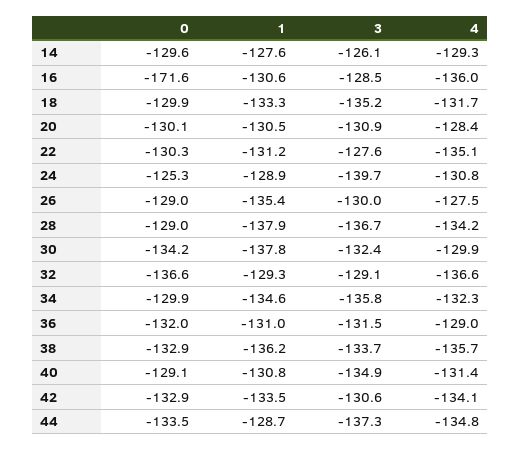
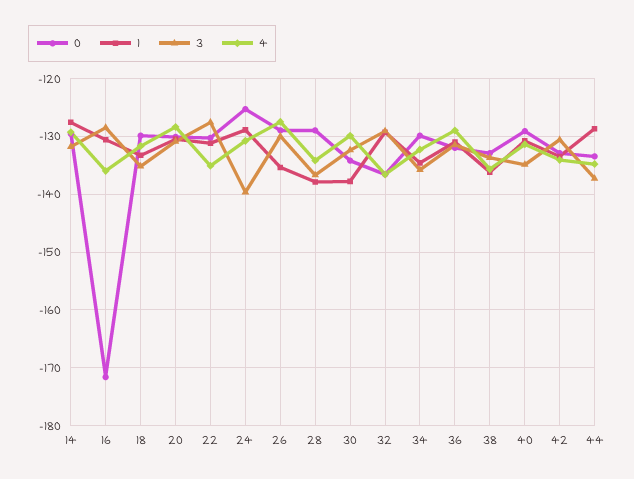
3, 14: -126.1 -> -132

